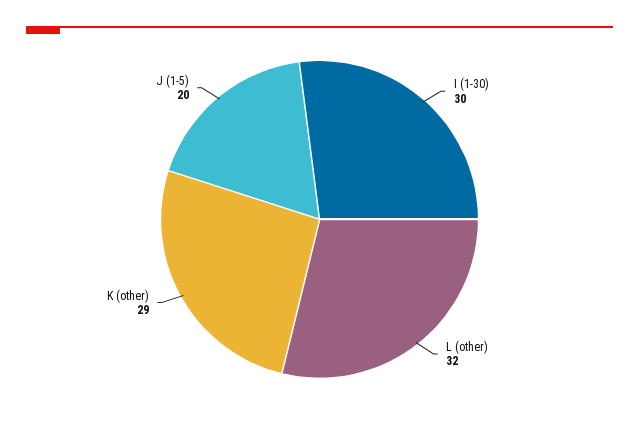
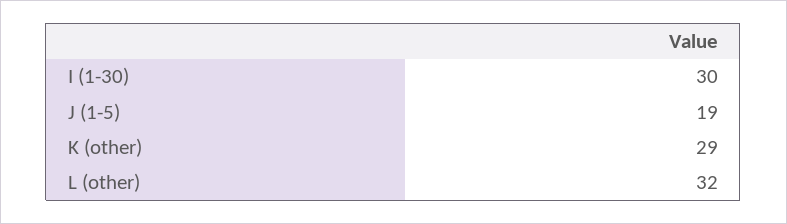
J (1-5): 20 -> 19

